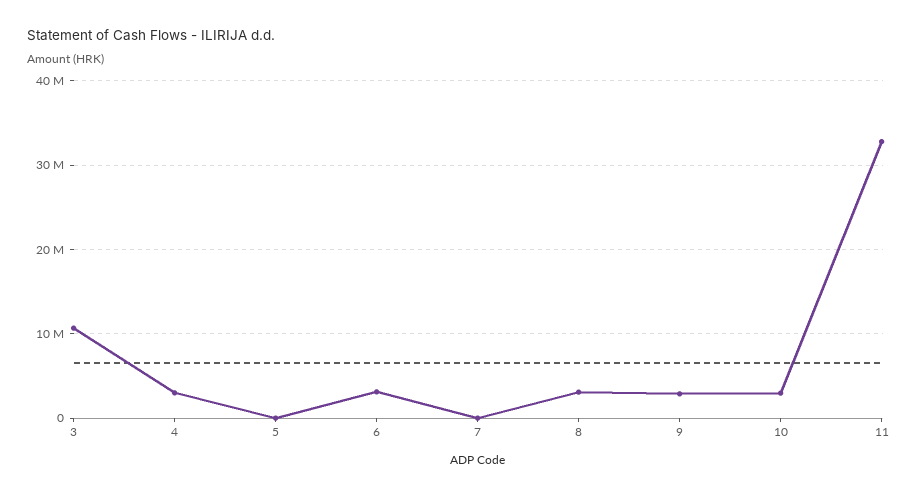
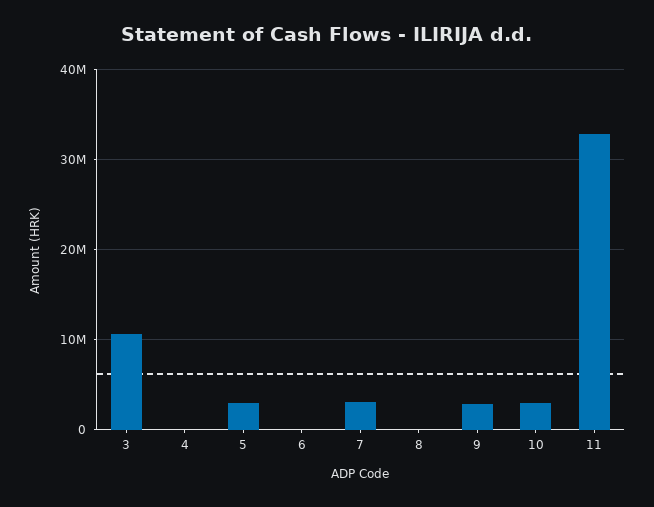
4: 3000000 -> 0
5: 0 -> 3000000
6: 3000000 -> 0
7: 0 -> 3000000
8: 3000000 -> 0

